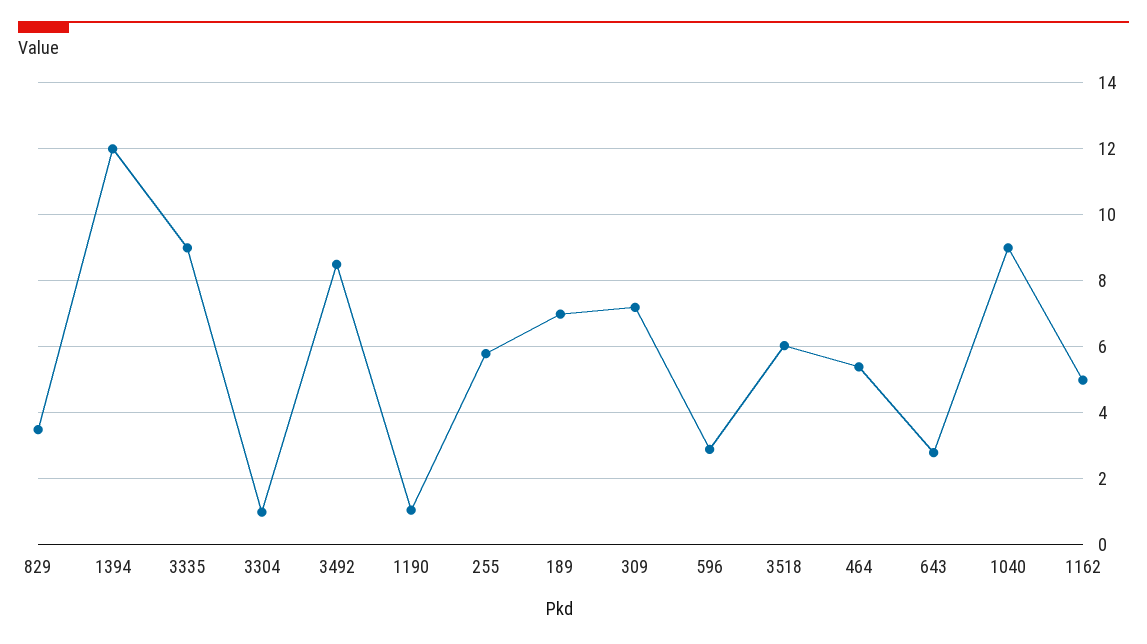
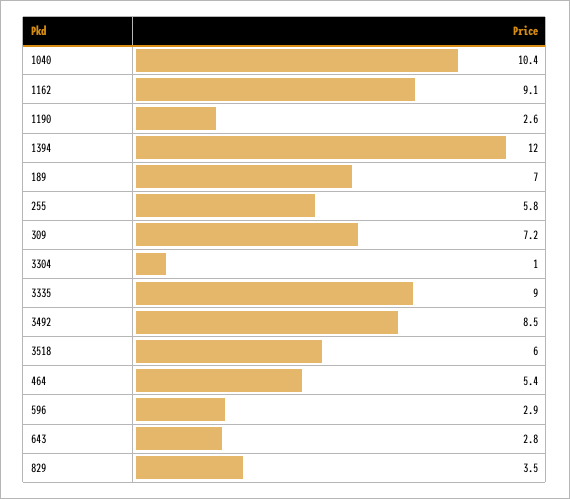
1190: 1 -> 2.6
1040: 9 -> 10.4
1162: 5 -> 9.1

